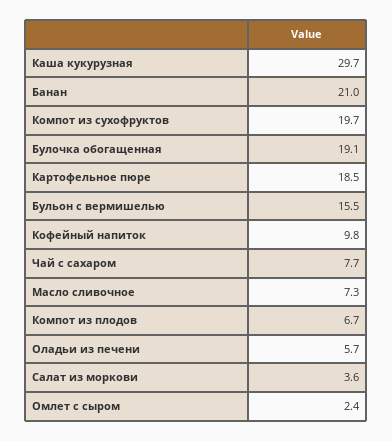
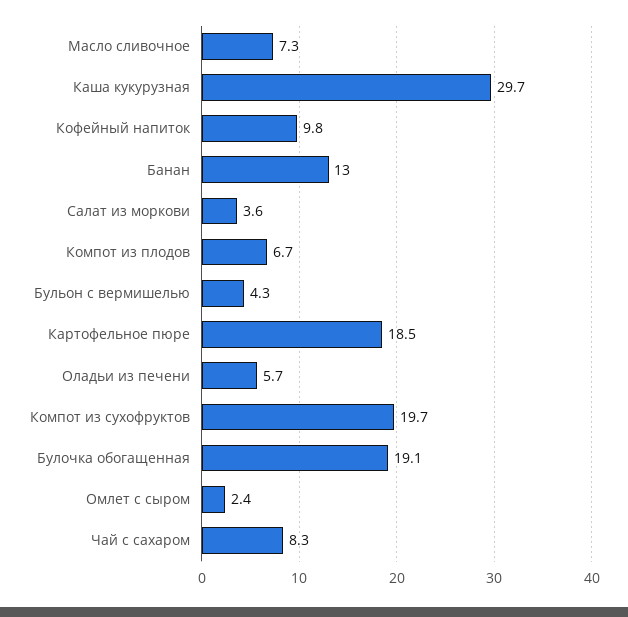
Банан: 21 -> 13
Бульон с вермишелью: 15.5 -> 4.3
Чай с сахаром: 7.7 -> 8.3

